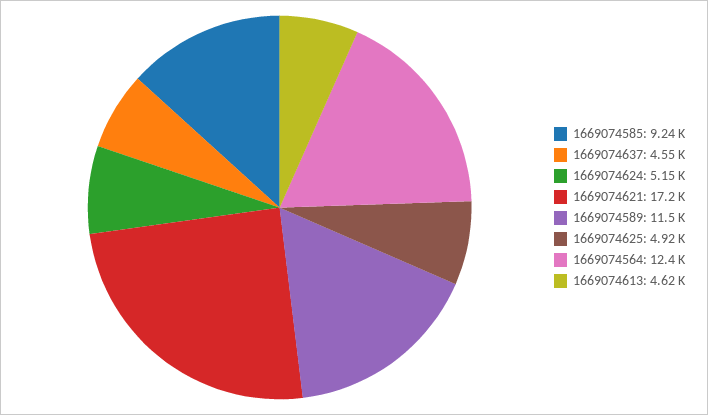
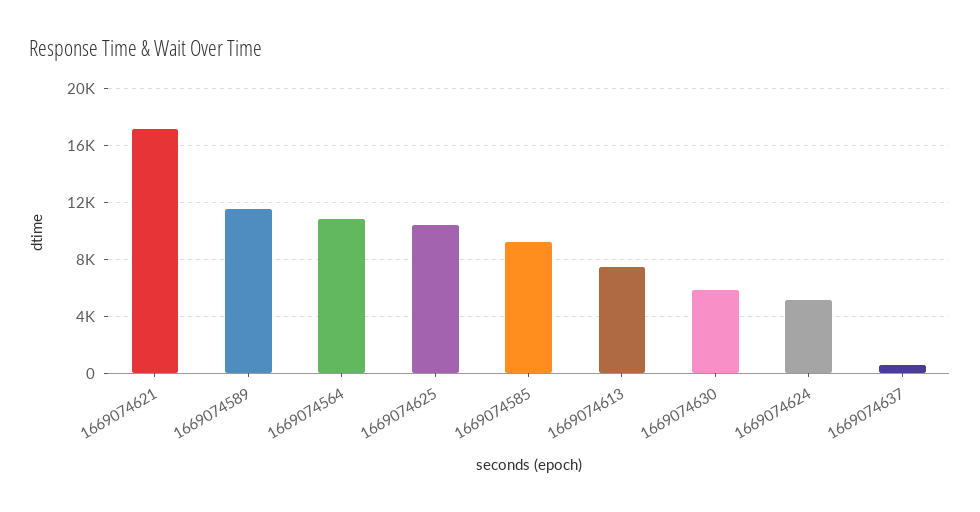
1669074637: 4550 -> 500
1669074625: 4920 -> 10500
1669074564: 12400 -> 11000
1669074613: 4620 -> 7500
1669074630: none -> 6000

